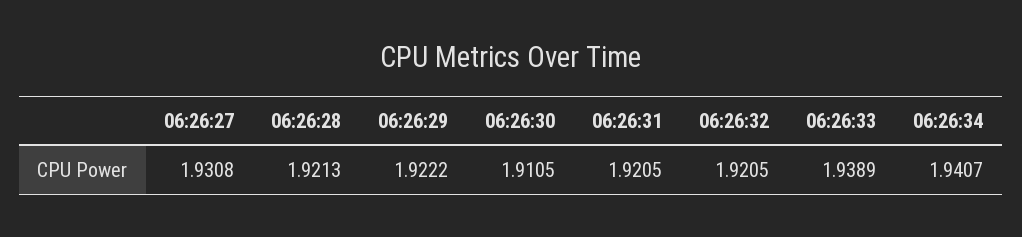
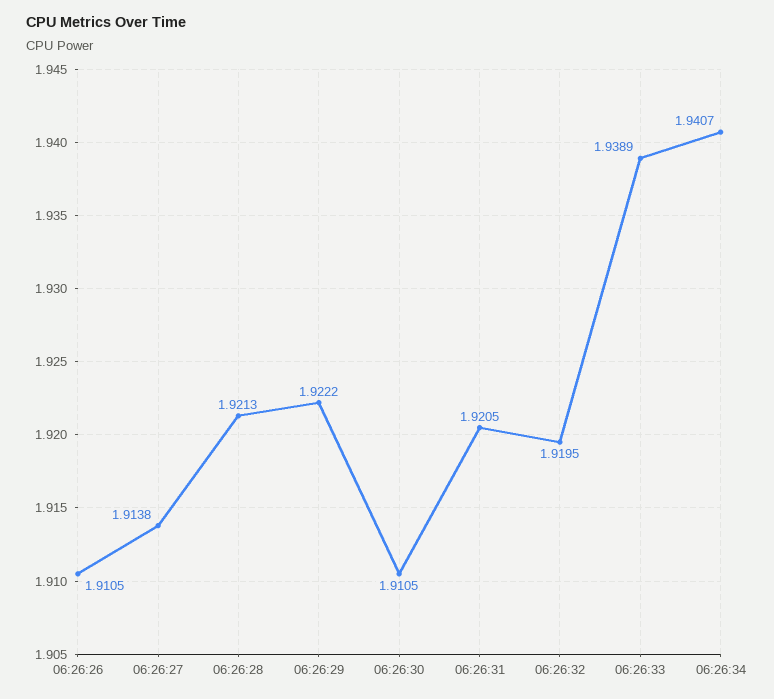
06:26:27: 1.9308 -> 1.9138
06:26:32: 1.9205 -> 1.9195
06:26:26: none -> 1.9105

